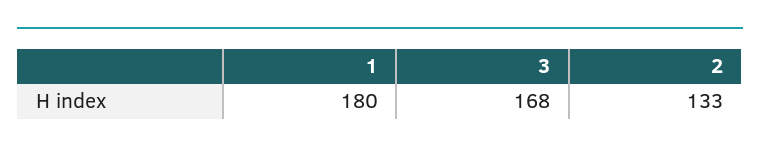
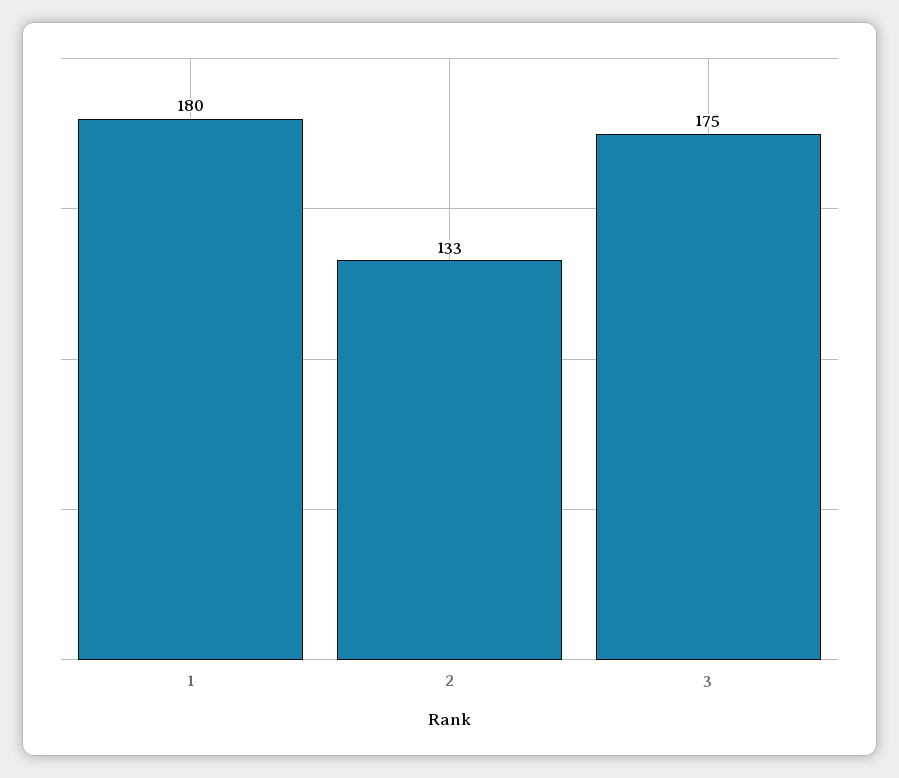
3: 168 -> 175

